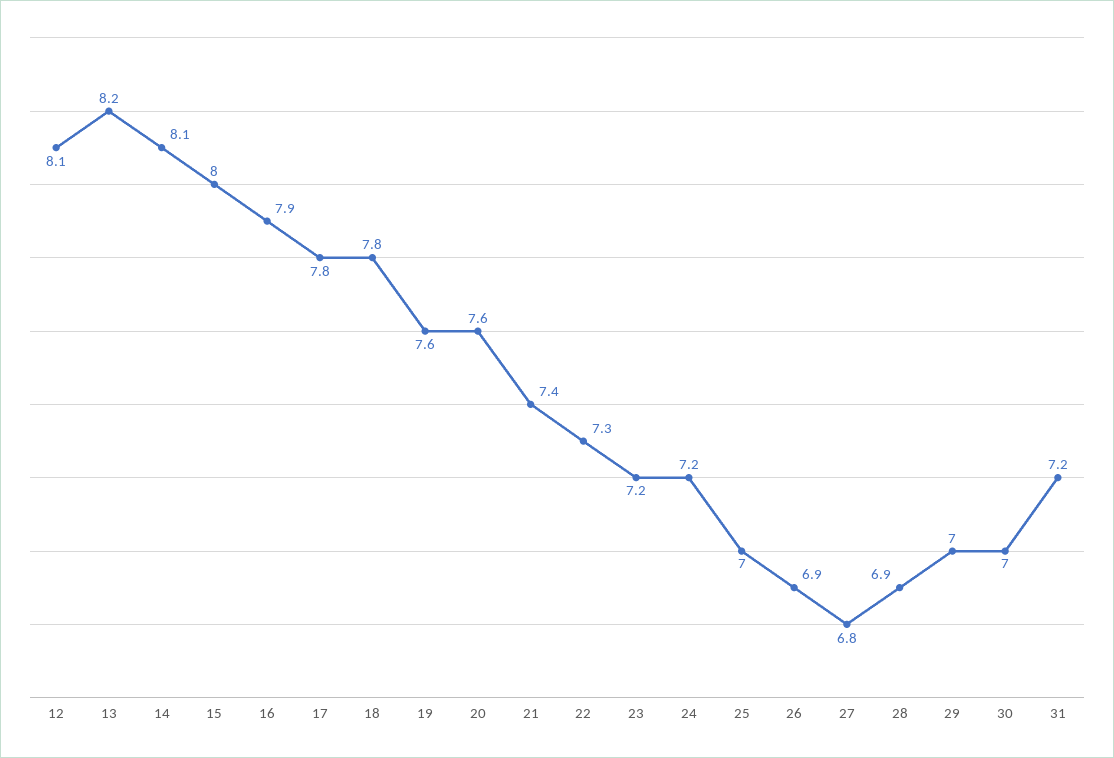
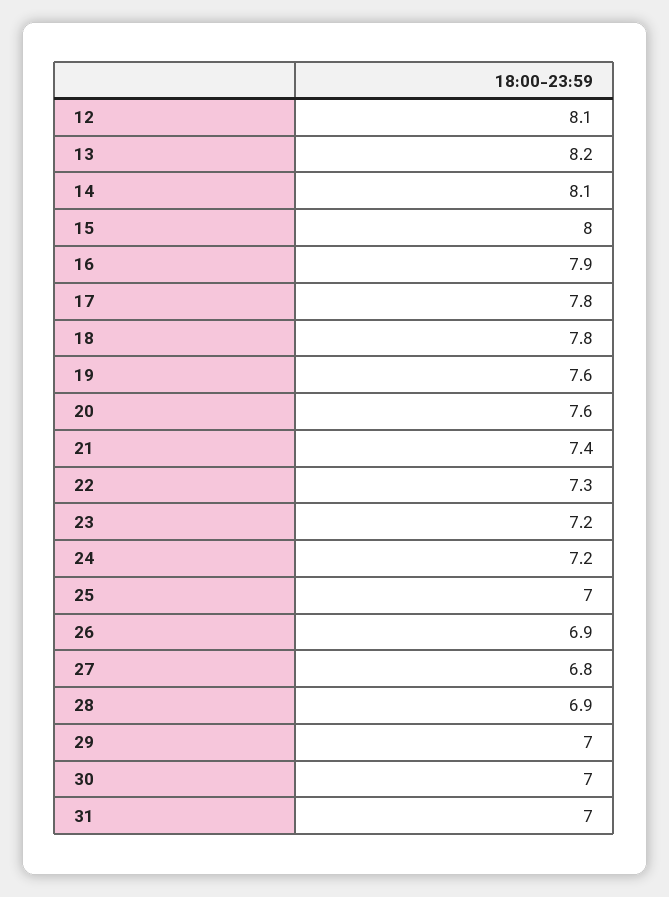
31: 7.2 -> 7

